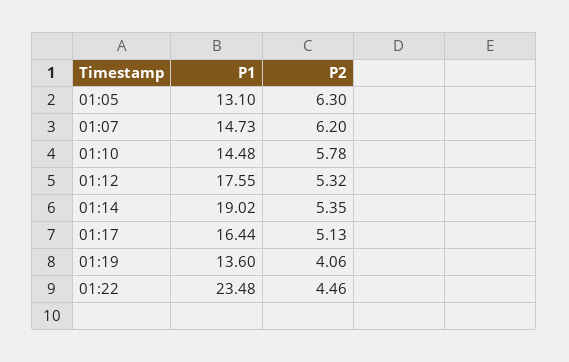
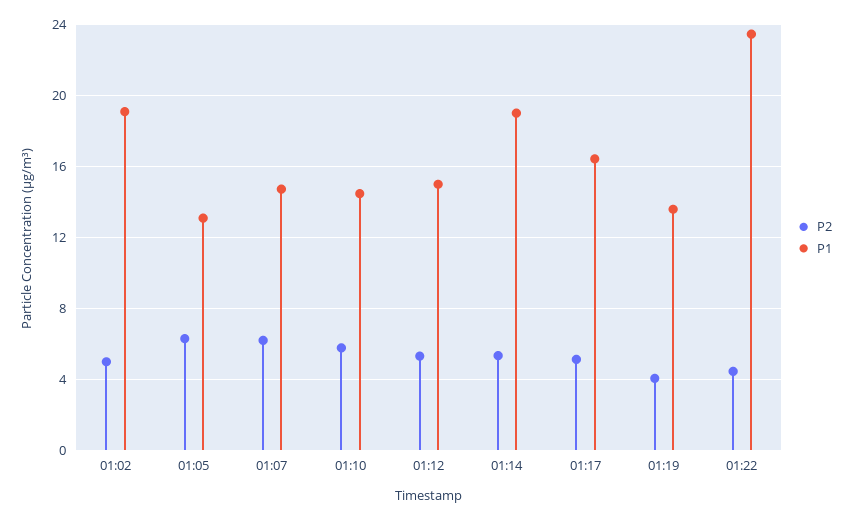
P1, 01:12: 17.55 -> 15
P2, 01:02: none -> 5
P1, 01:02: none -> 19

